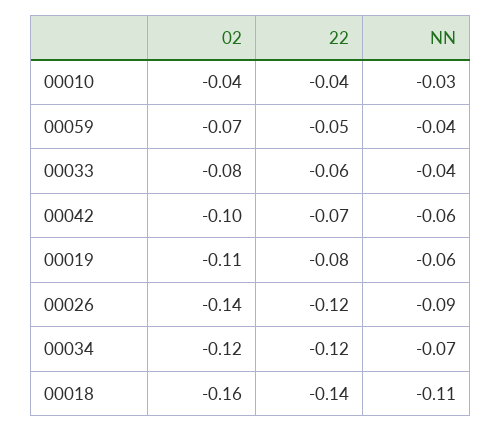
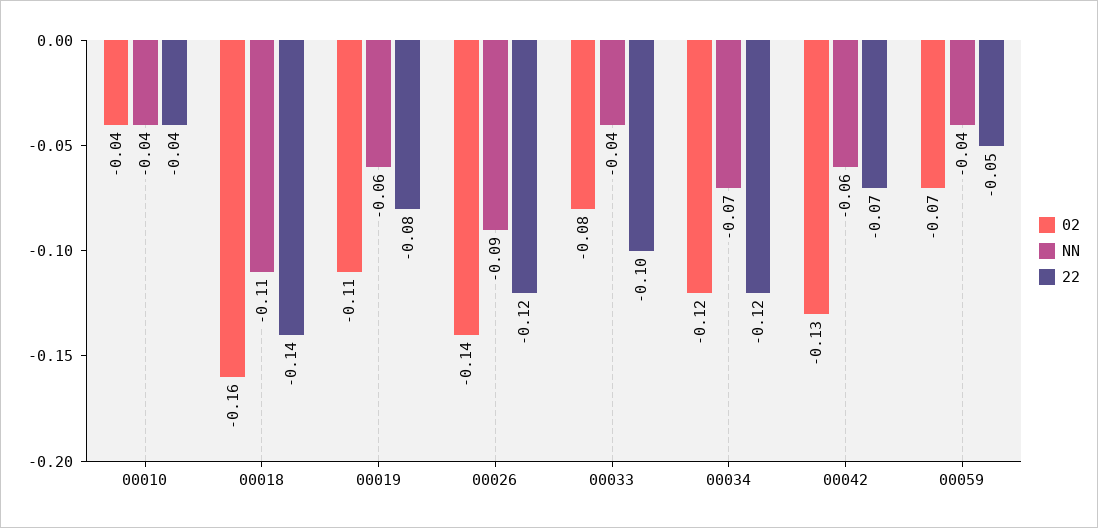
NN, 00010: -0.03 -> -0.04
22, 00033: -0.06 -> -0.1
02, 00042: -0.1 -> -0.13

